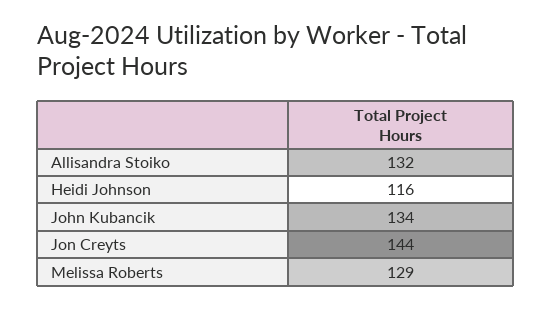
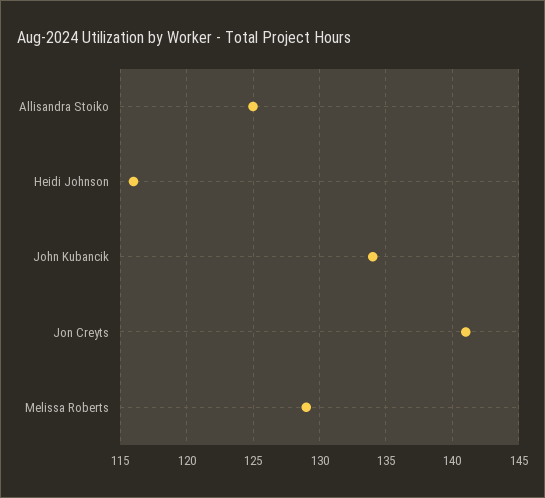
Allisandra Stoiko: 132 -> 125
Jon Creyts: 144 -> 141

